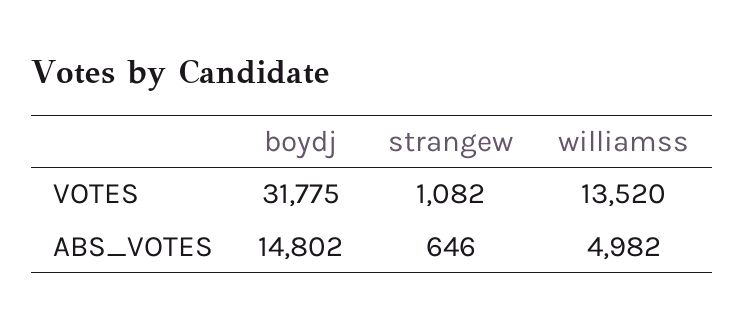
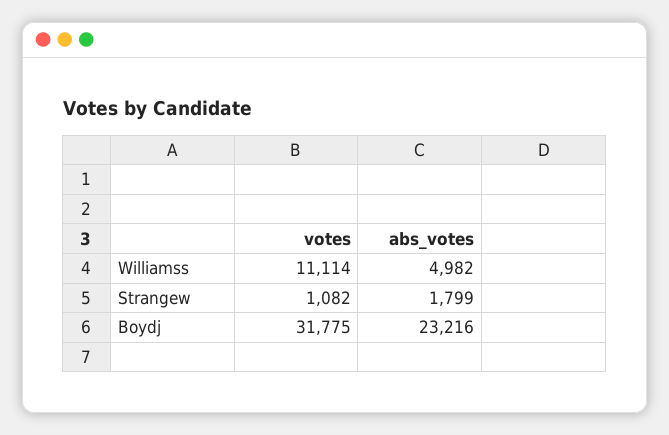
williamss, VOTES: 13520 -> 11114
boydj, ABS_VOTES: 14802 -> 23216
strangew, ABS_VOTES: 646 -> 1799

